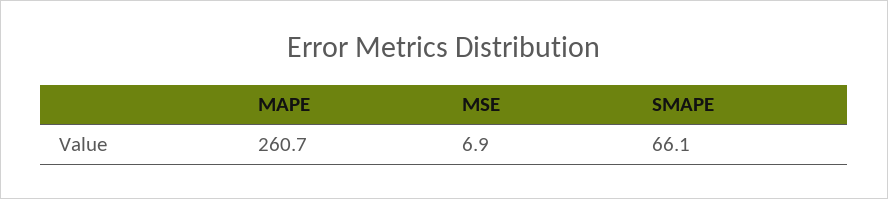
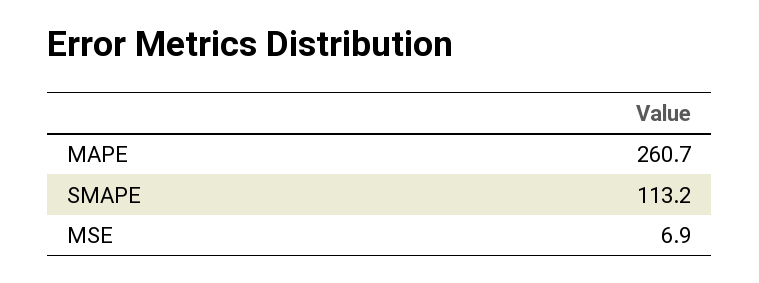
SMAPE: 66.1 -> 113.2

